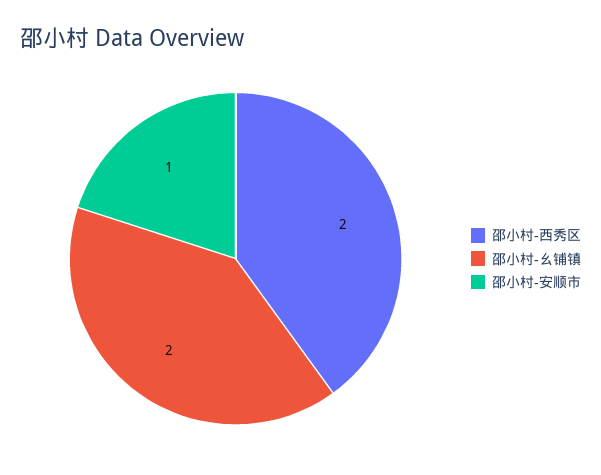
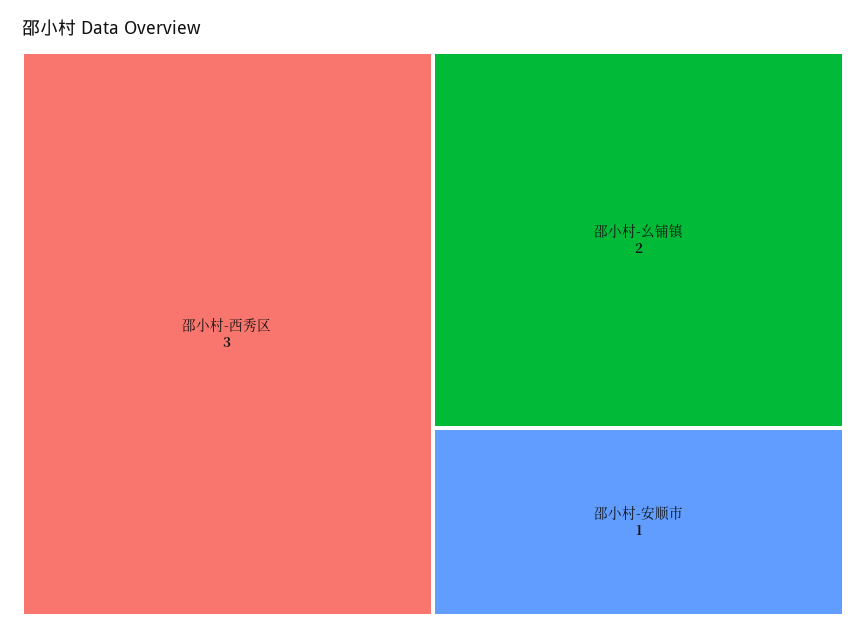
邵小村-西秀区: 2 -> 3

